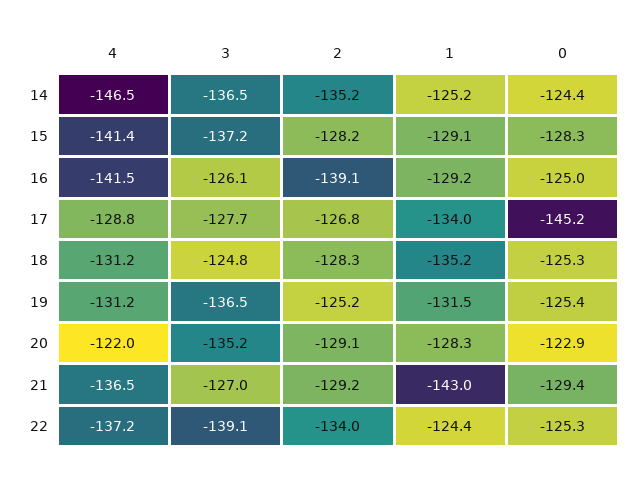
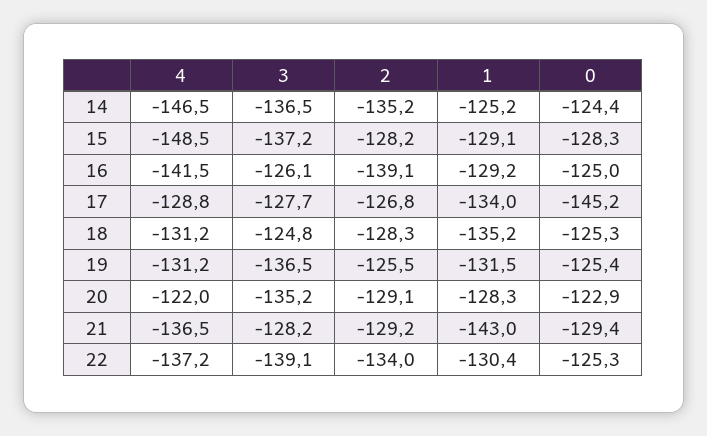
4, 15: -141.4 -> -148.5
2, 19: -125.2 -> -125.5
3, 21: -127 -> -128.2
1, 22: -124.4 -> -130.4

